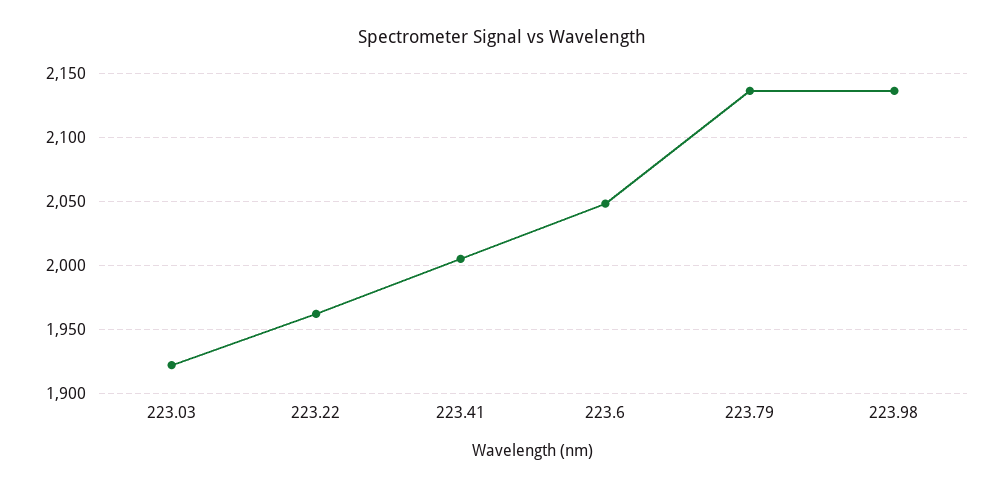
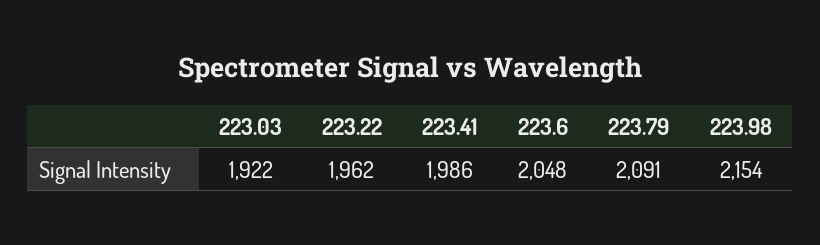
223.41: 2005 -> 1986
223.79: 2135 -> 2091
223.98: 2135 -> 2154

